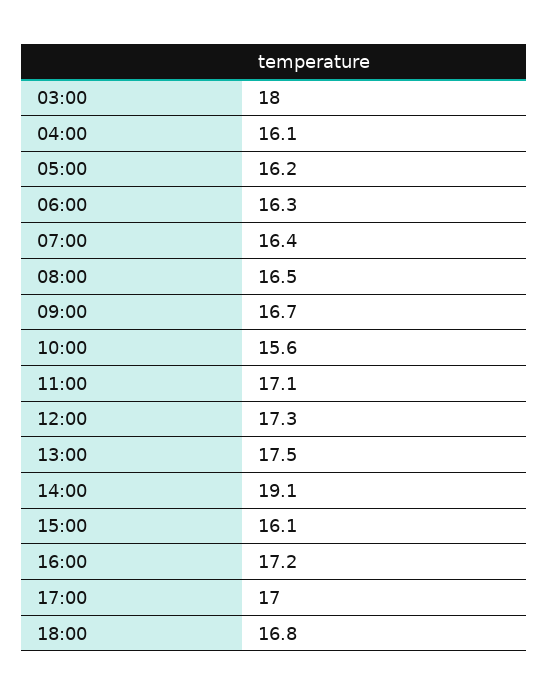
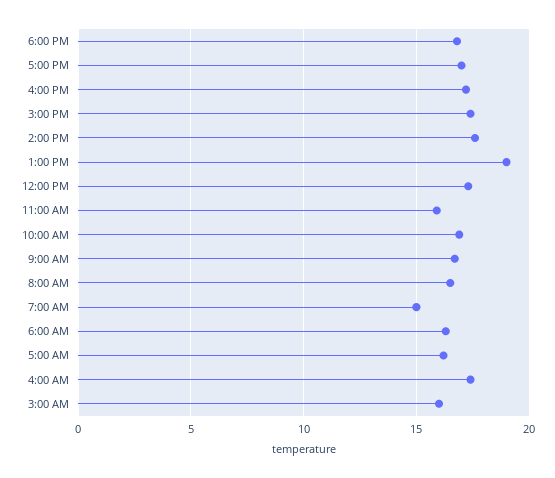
03:00: 18 -> 16
04:00: 16.1 -> 17.5
07:00: 16.4 -> 15
10:00: 15.6 -> 17
11:00: 17.1 -> 16
13:00: 17.5 -> 19
14:00: 19.1 -> 17.5
15:00: 16.1 -> 17.5

